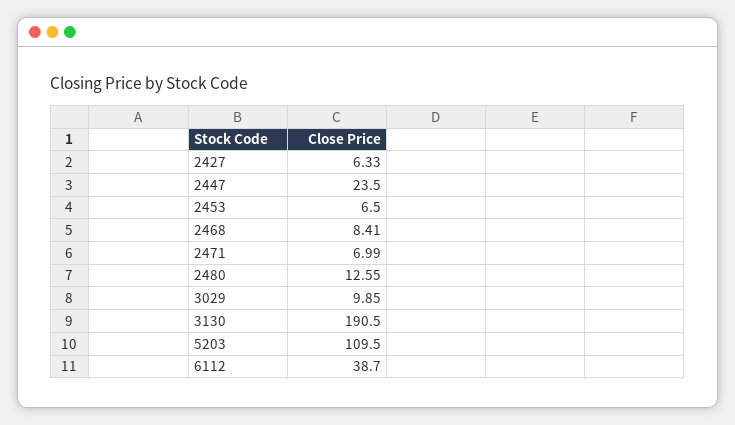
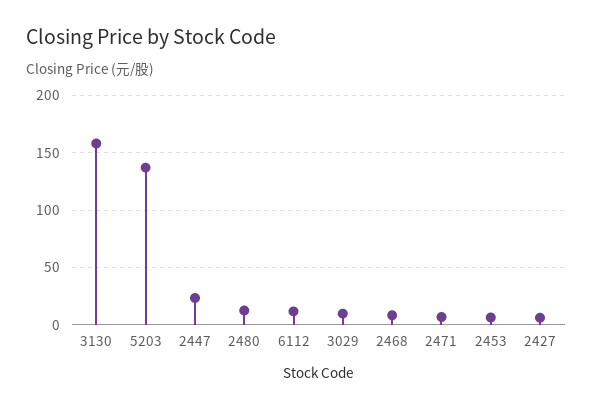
3130: 190.5 -> 160
5203: 109.5 -> 140
6112: 38.7 -> 10

